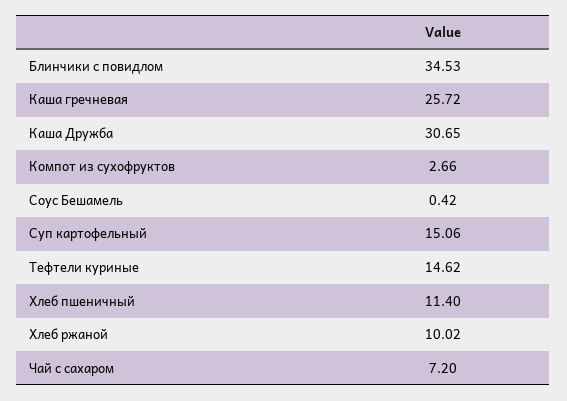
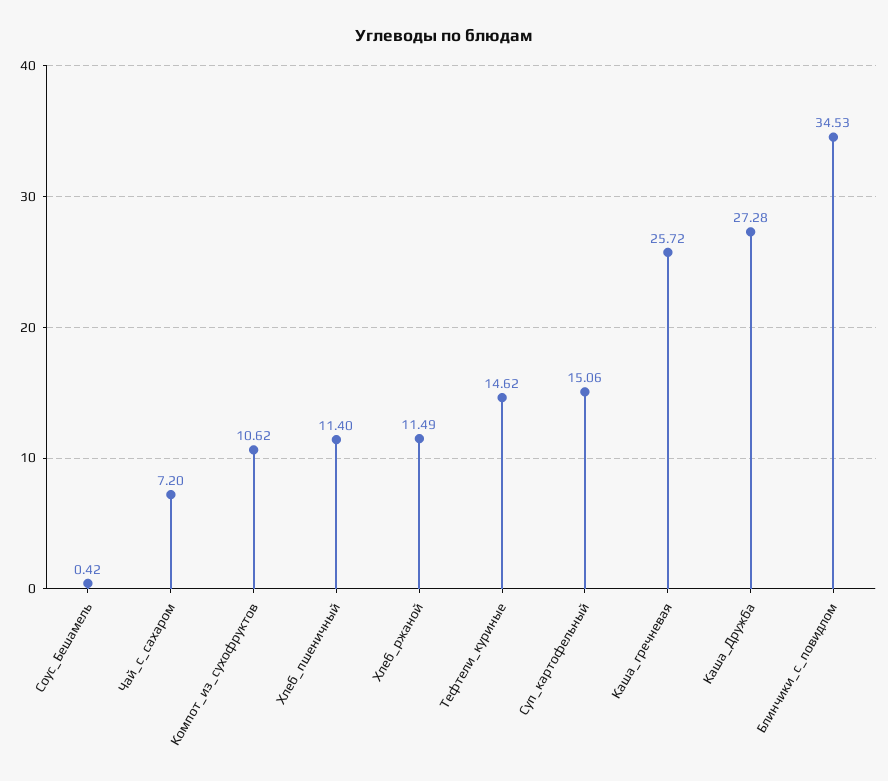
Каша Дружба: 30.65 -> 27.28
Компот из сухофруктов: 2.66 -> 10.62
Хлеб ржаной: 10.02 -> 11.49

